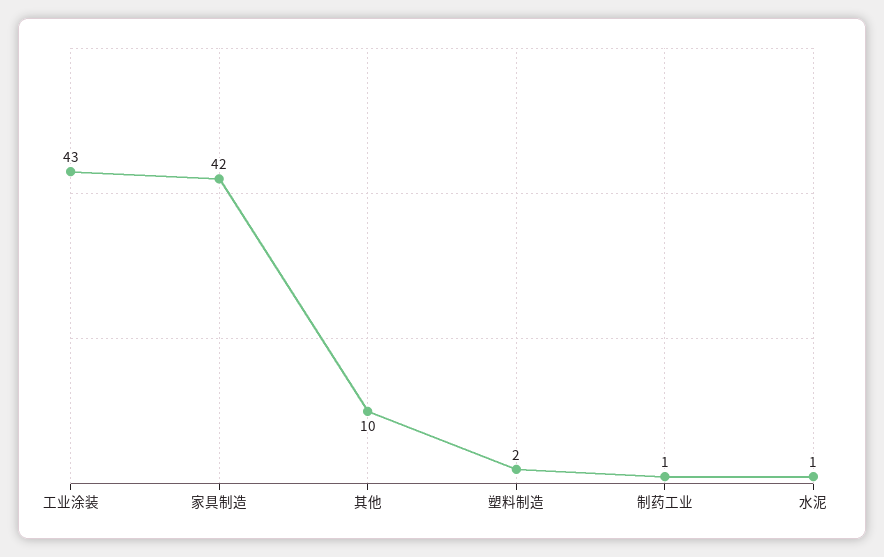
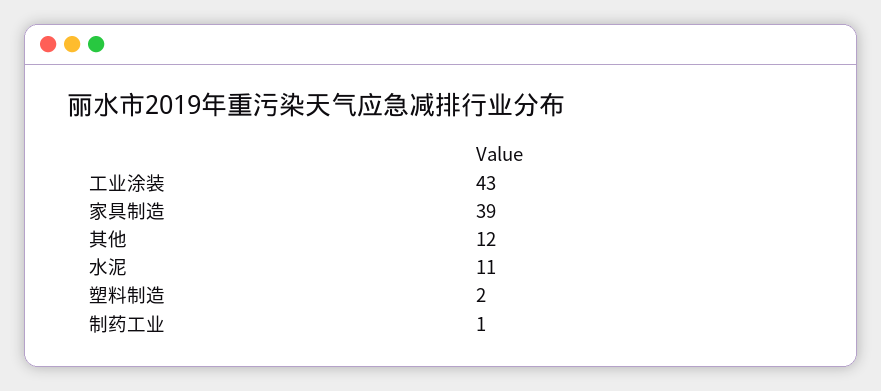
家具制造: 42 -> 39
其他: 10 -> 12
水泥: 1 -> 11

